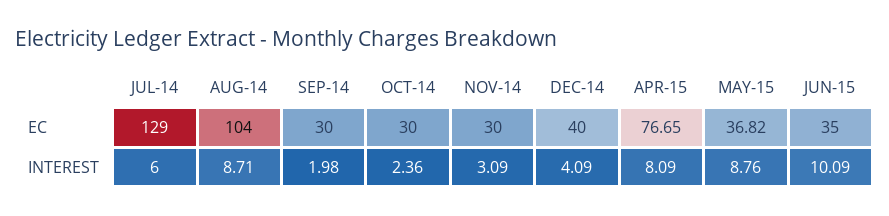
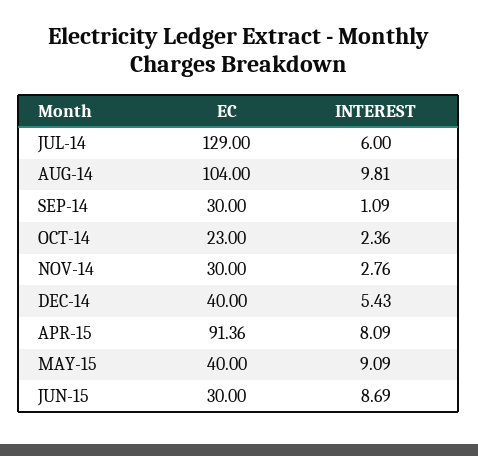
OCT-14, EC: 30 -> 23
APR-15, EC: 76.65 -> 91.36
MAY-15, EC: 36.82 -> 40
JUN-15, EC: 35 -> 30
AUG-14, INTEREST: 8.71 -> 9.81
SEP-14, INTEREST: 1.98 -> 1.09
NOV-14, INTEREST: 3.09 -> 2.76
DEC-14, INTEREST: 4.09 -> 5.43
MAY-15, INTEREST: 8.76 -> 9.09
JUN-15, INTEREST: 10.09 -> 8.69

